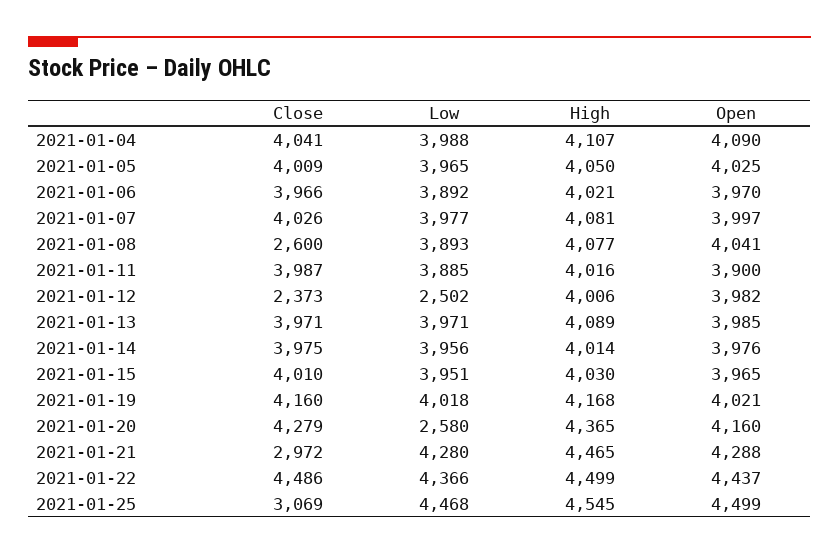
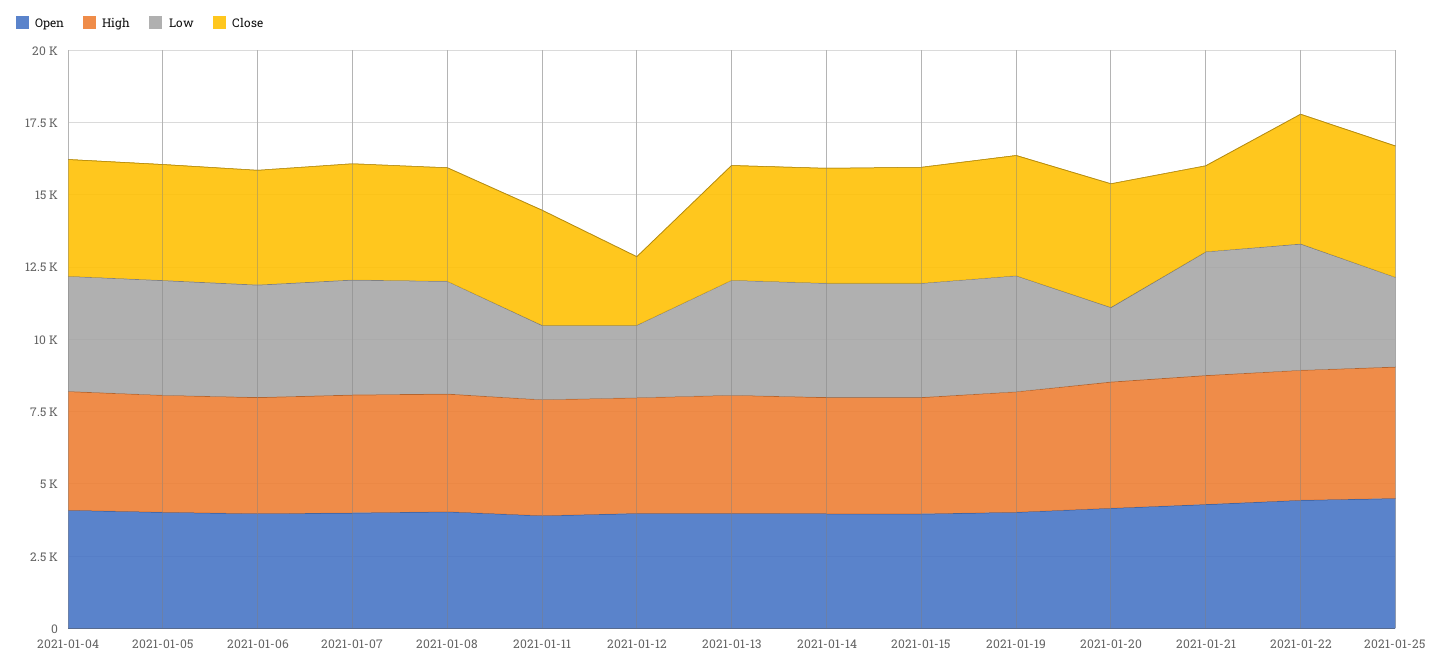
Close, 2021-01-08: 2600 -> 4000
Low, 2021-01-11: 3885 -> 2500
Close, 2021-01-25: 3069 -> 4500
Low, 2021-01-25: 4468 -> 3000

